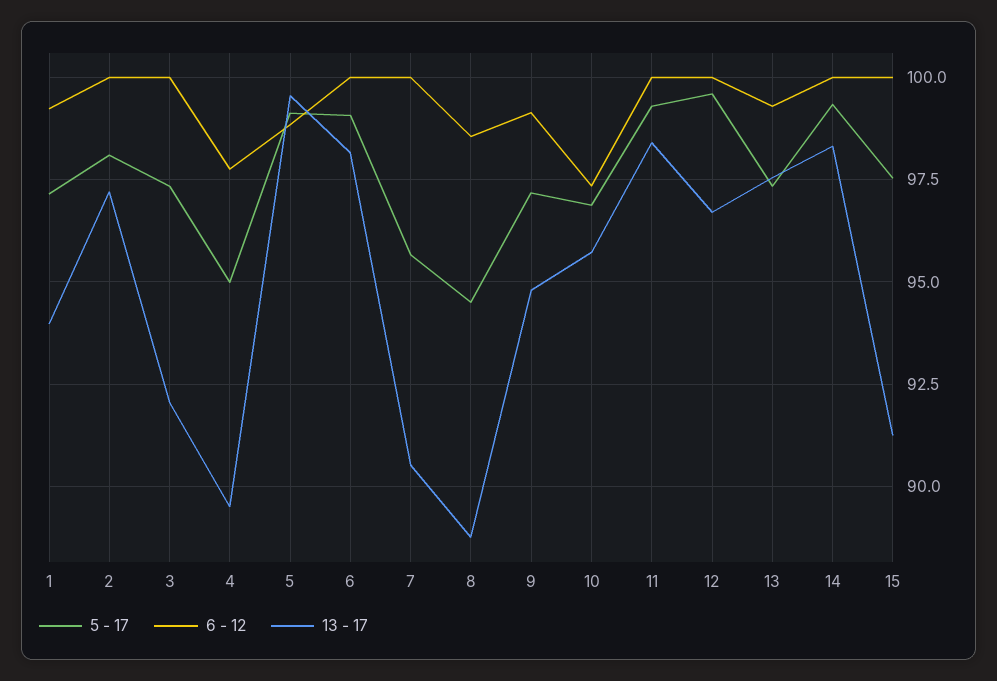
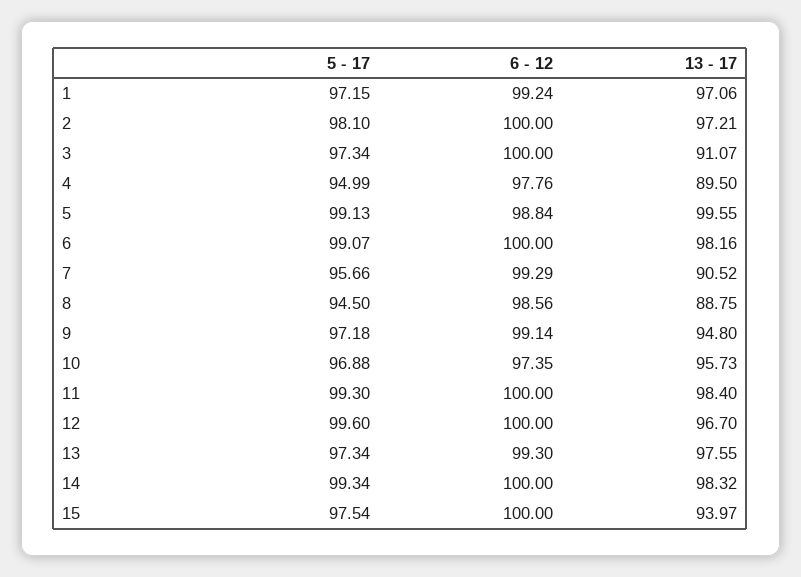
13 - 17, 1: 94 -> 97.06
13 - 17, 3: 92 -> 91.07
6 - 12, 7: 100 -> 99.29
13 - 17, 15: 91.25 -> 93.97

